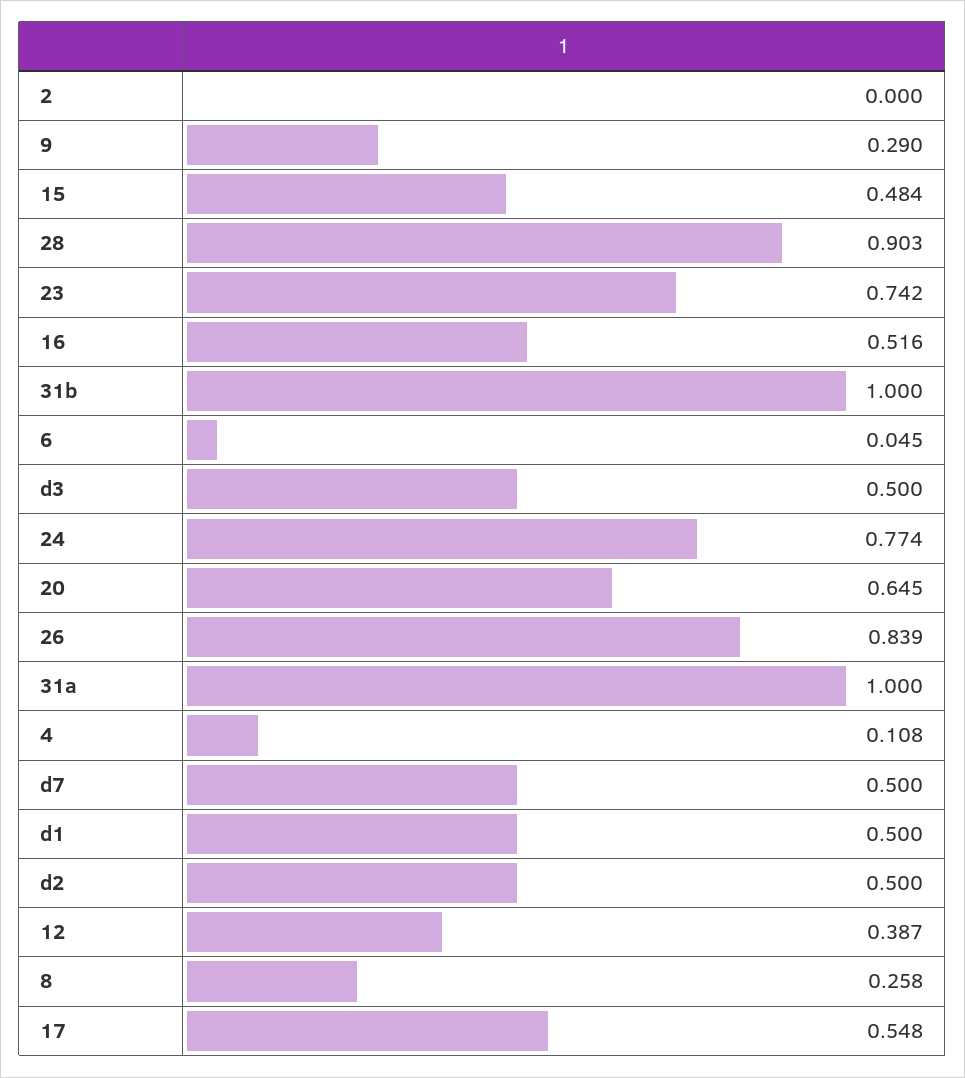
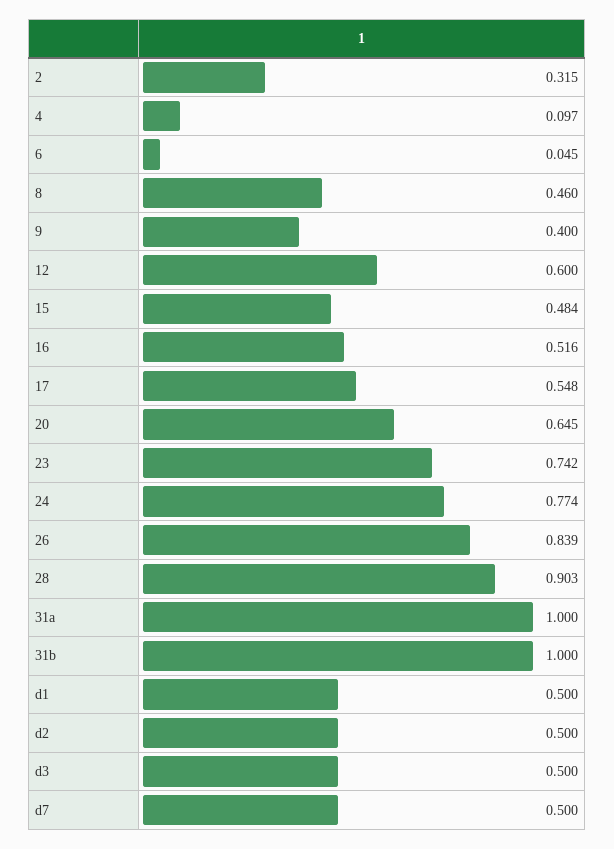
2: 0 -> 0.315
9: 0.29 -> 0.4
4: 0.108 -> 0.097
12: 0.387 -> 0.6
8: 0.258 -> 0.46

